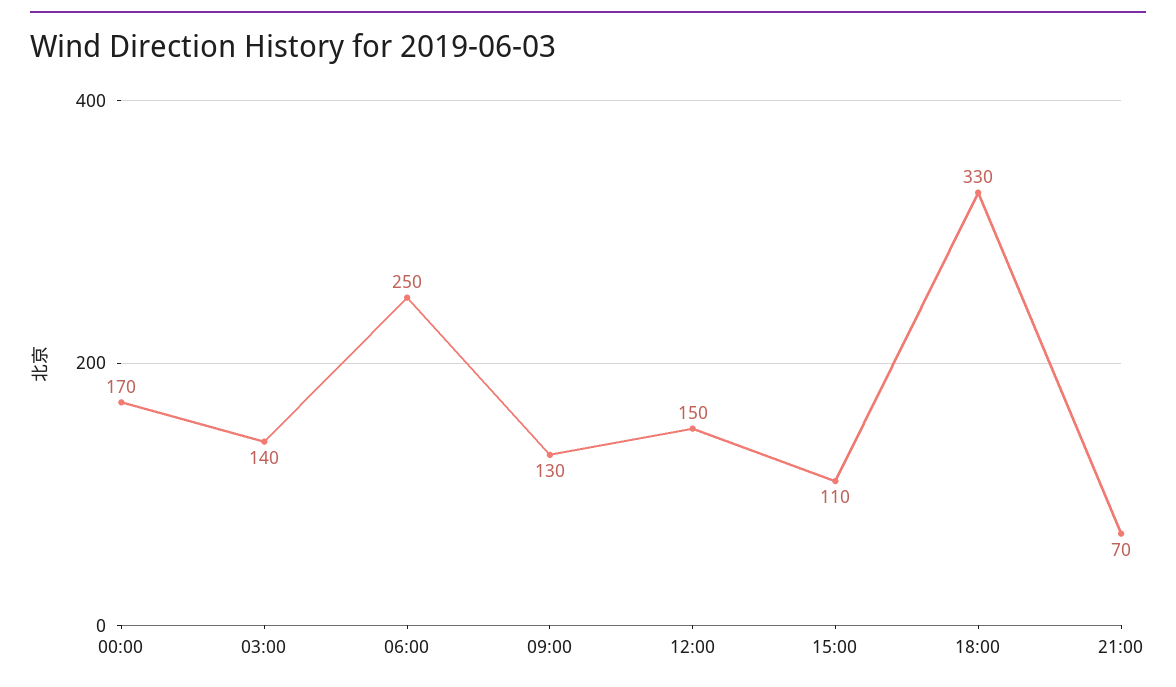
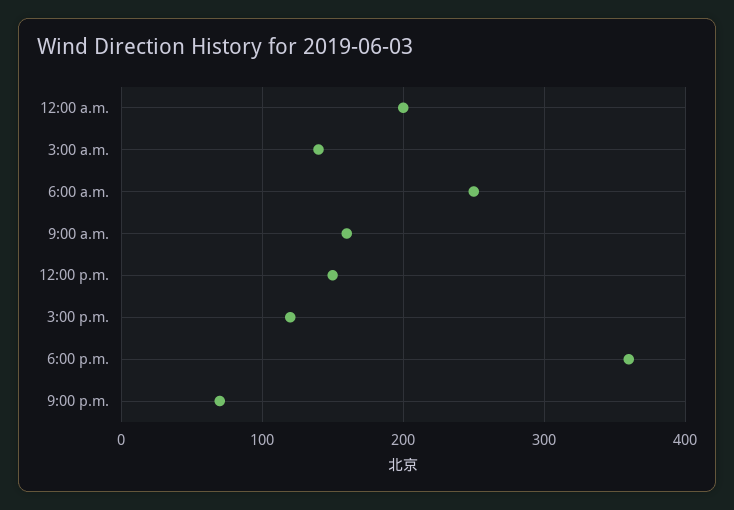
00:00: 170 -> 200
09:00: 130 -> 160
15:00: 110 -> 120
18:00: 330 -> 360

